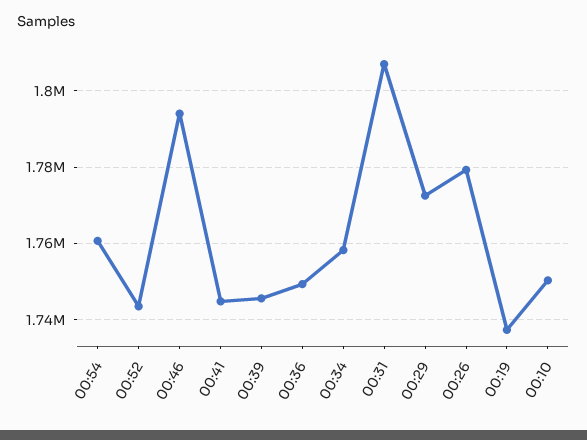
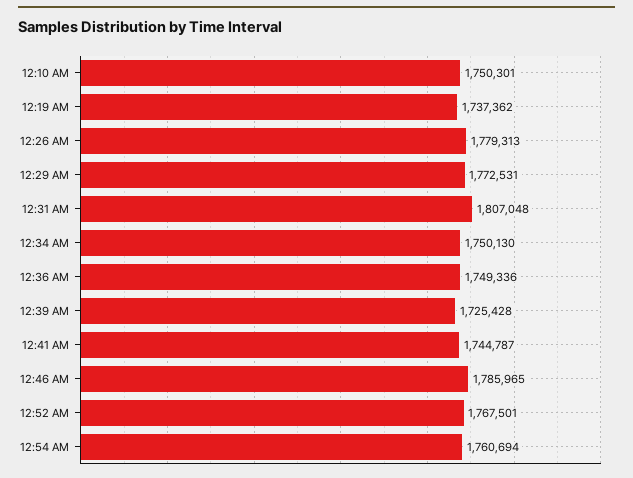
00:52: 1744000 -> 1767501
00:46: 1794000 -> 1785965
00:39: 1746000 -> 1725428
00:34: 1758000 -> 1750130

